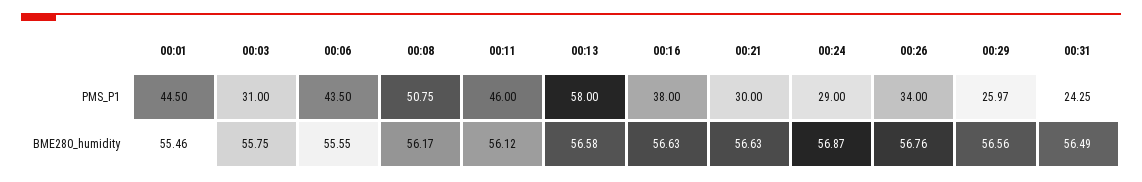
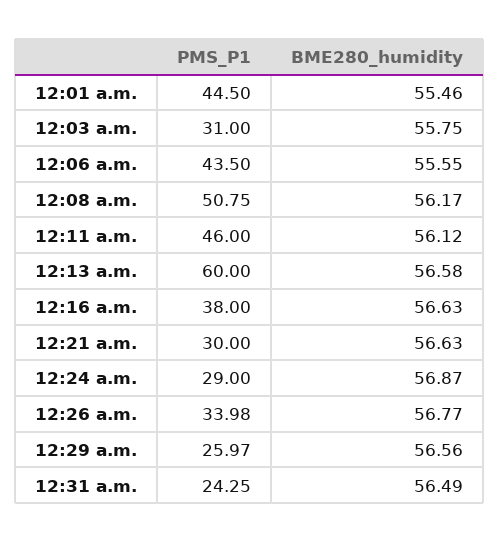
00:13, PMS_P1: 58 -> 60
00:26, PMS_P1: 34 -> 33.98
00:26, BME280_humidity: 56.76 -> 56.77

